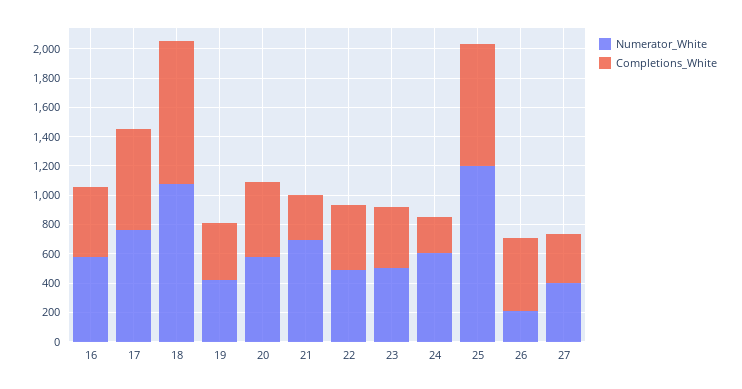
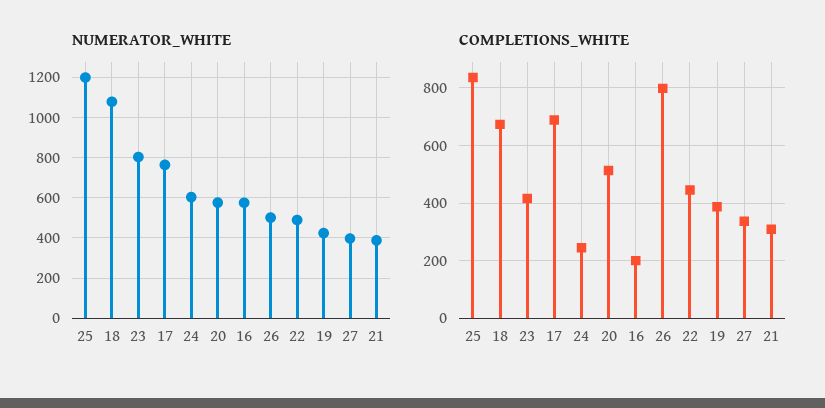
Completions_White, 16: 500 -> 200
Completions_White, 18: 1000 -> 675
Numerator_White, 21: 700 -> 400
Numerator_White, 23: 500 -> 800
Numerator_White, 26: 200 -> 500
Completions_White, 26: 500 -> 800

